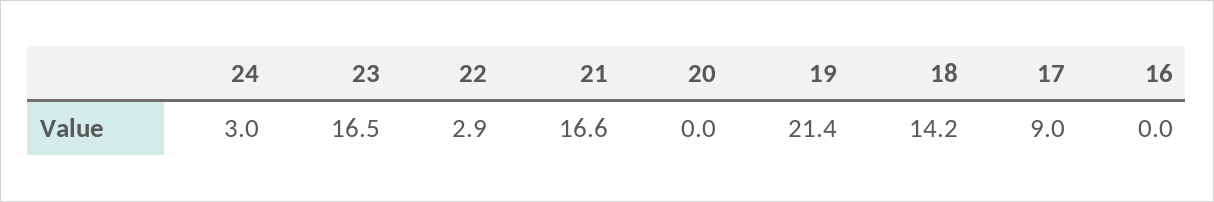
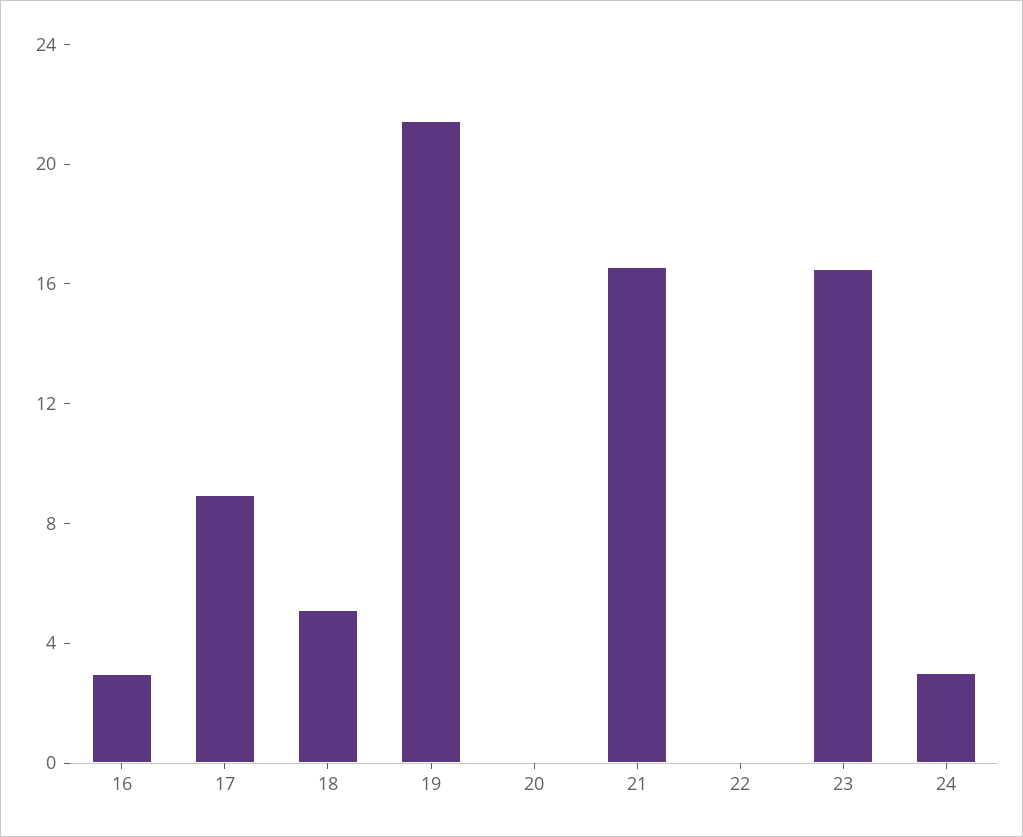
22: 2.9 -> 0
18: 14.2 -> 5
16: 0 -> 3

